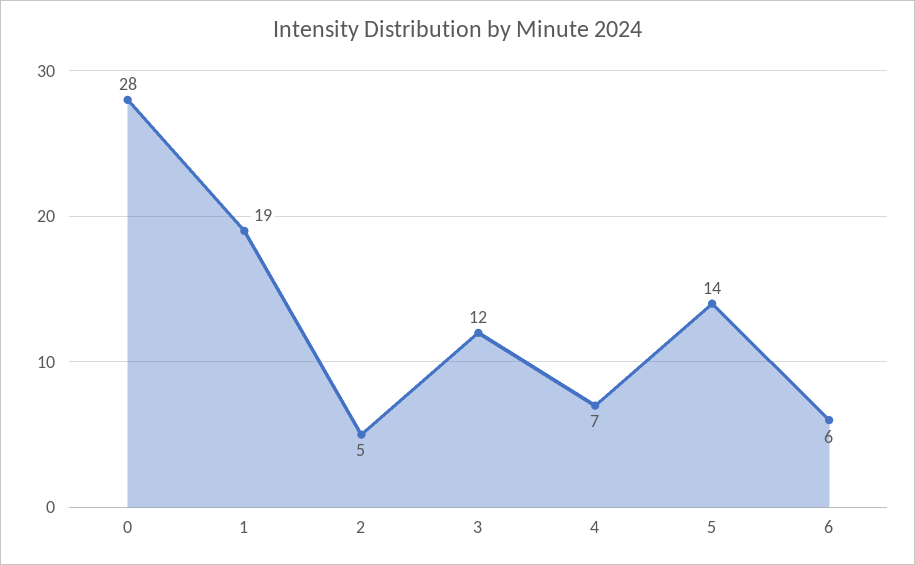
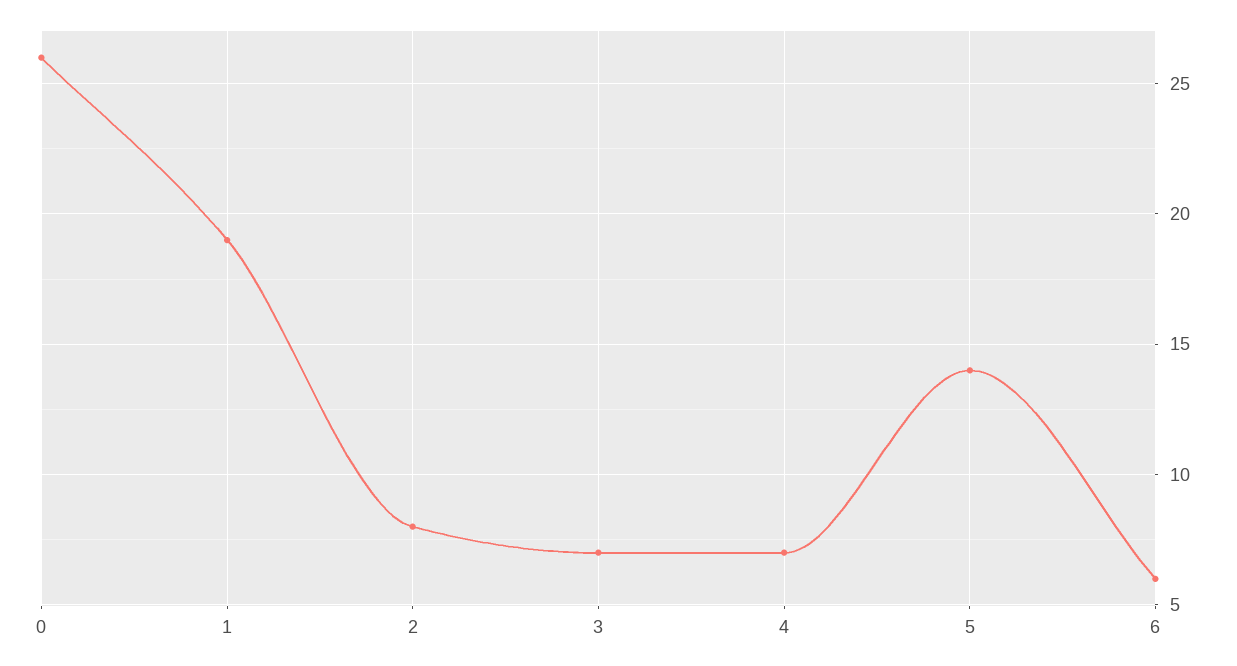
0: 28 -> 26
2: 5 -> 8
3: 12 -> 7

